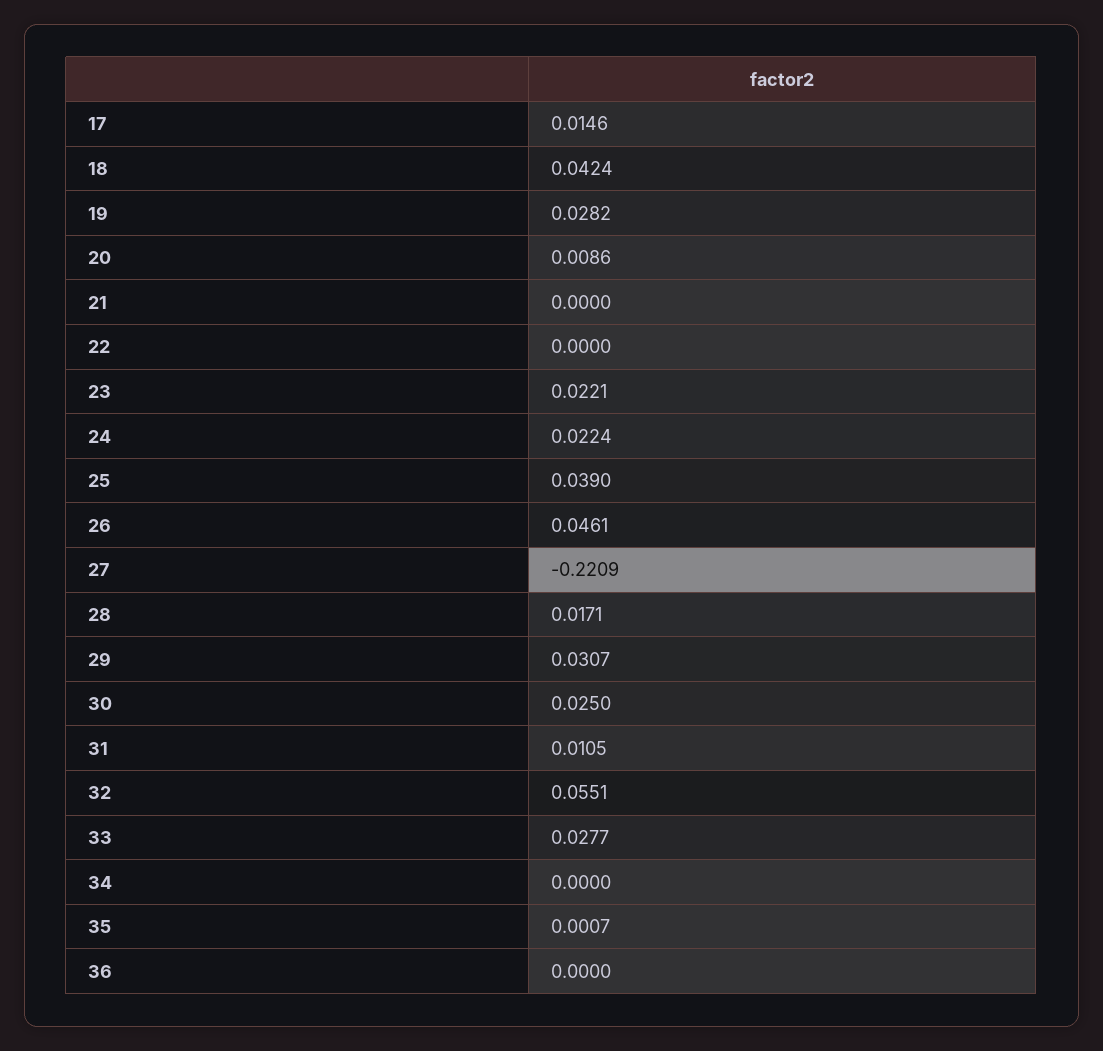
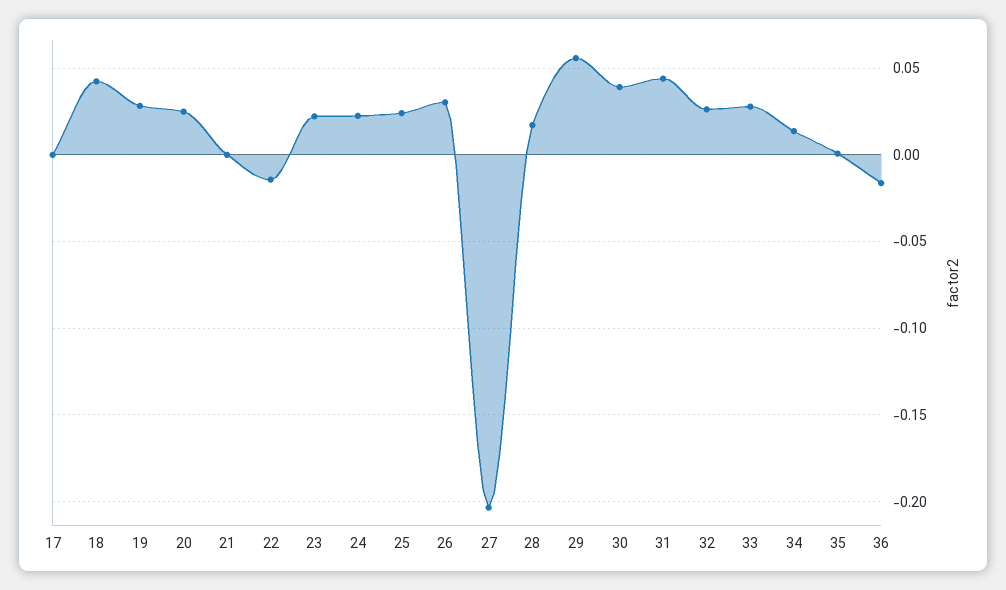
17: 0.0146 -> 0
20: 0.0086 -> 0.025
22: 0 -> -0.015
25: 0.039 -> 0.025
26: 0.0461 -> 0.03
27: -0.2209 -> -0.205
29: 0.0307 -> 0.055
30: 0.025 -> 0.04
31: 0.0105 -> 0.045
32: 0.0551 -> 0.025
34: 0 -> 0.015
36: 0 -> -0.015

